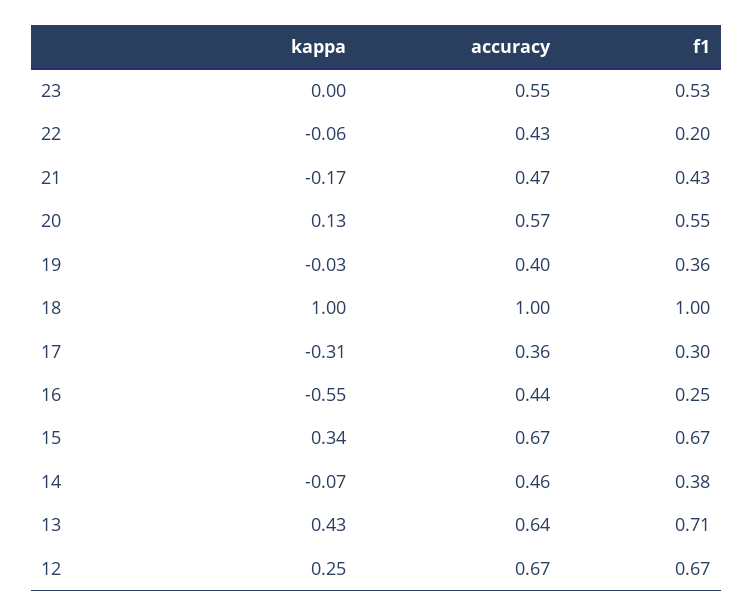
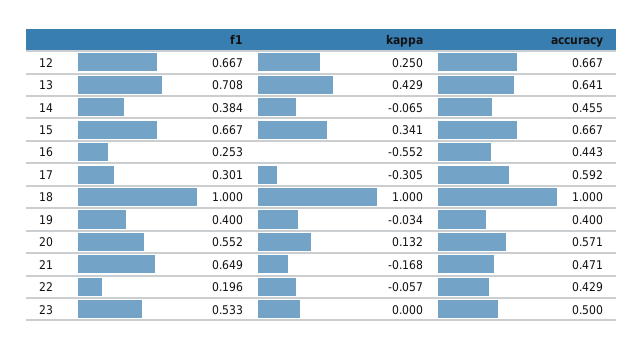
accuracy, 23: 0.55 -> 0.5
f1, 21: 0.43 -> 0.649
f1, 19: 0.36 -> 0.4
accuracy, 17: 0.36 -> 0.592

